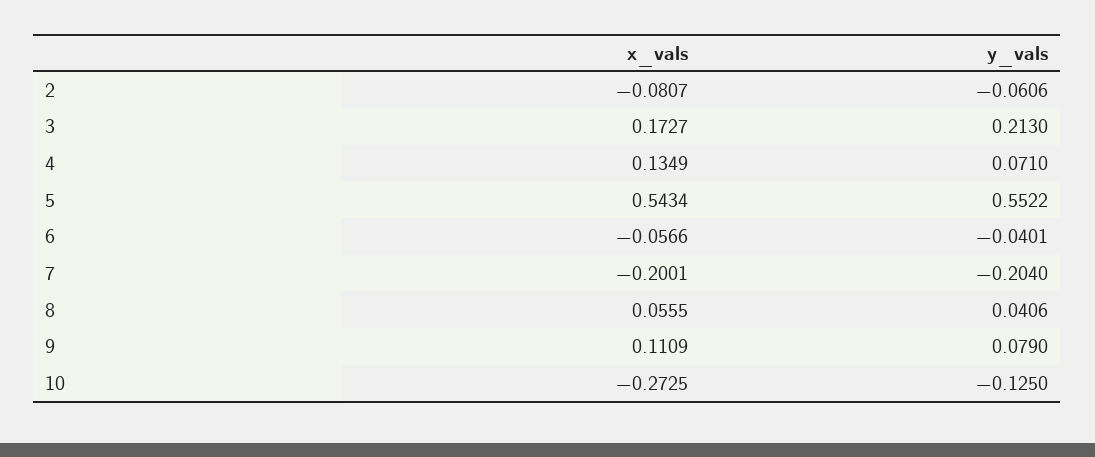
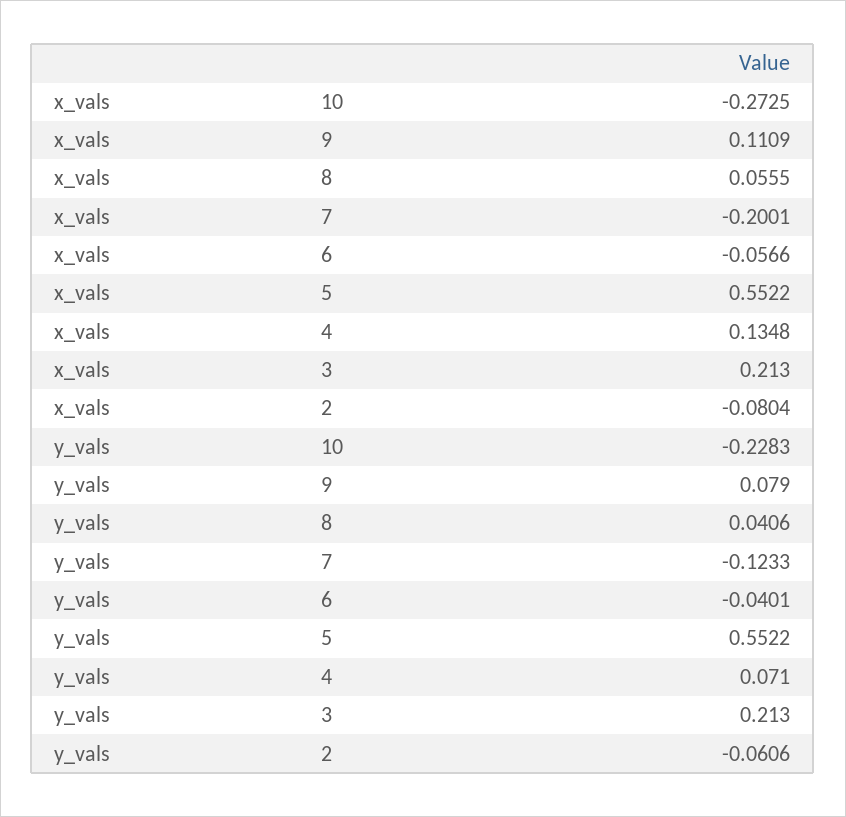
x_vals, 2: -0.0807 -> -0.0804
x_vals, 3: 0.1727 -> 0.213
x_vals, 4: 0.1349 -> 0.1348
x_vals, 5: 0.5434 -> 0.5522
y_vals, 7: -0.204 -> -0.1233
y_vals, 10: -0.125 -> -0.2283

